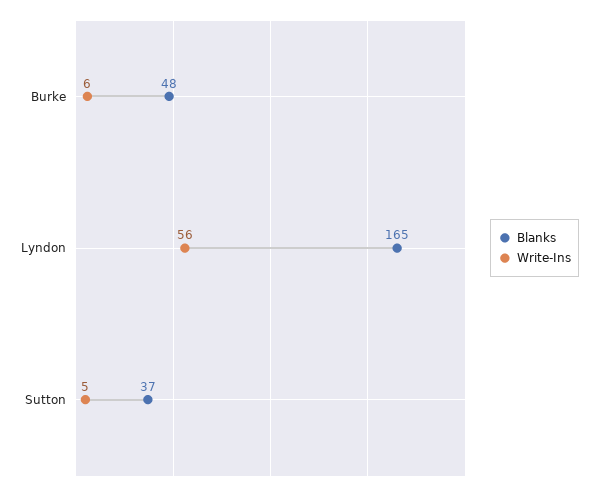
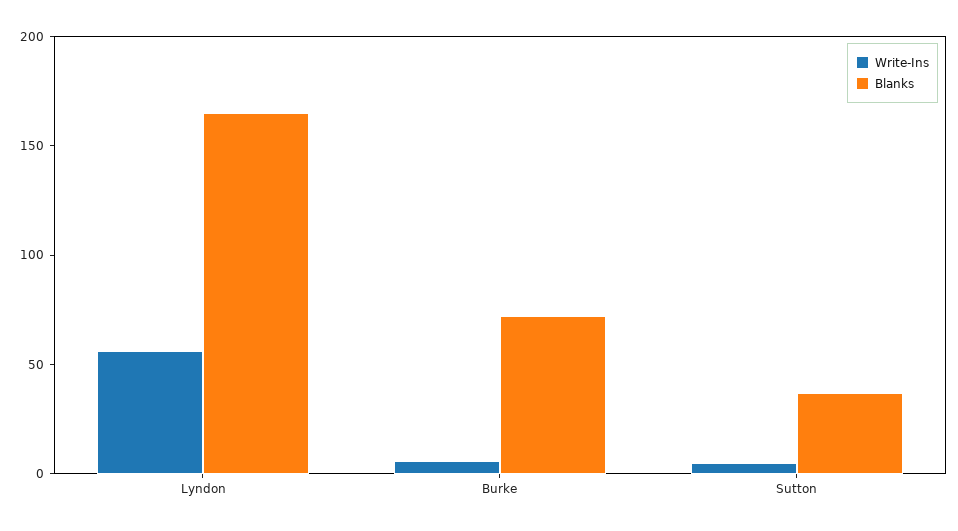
Blanks, Burke: 48 -> 70

